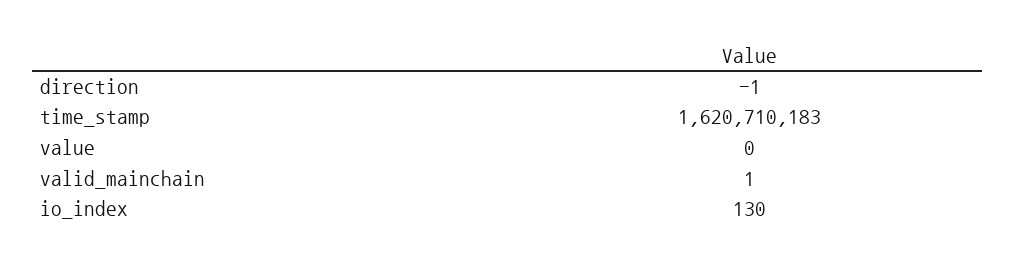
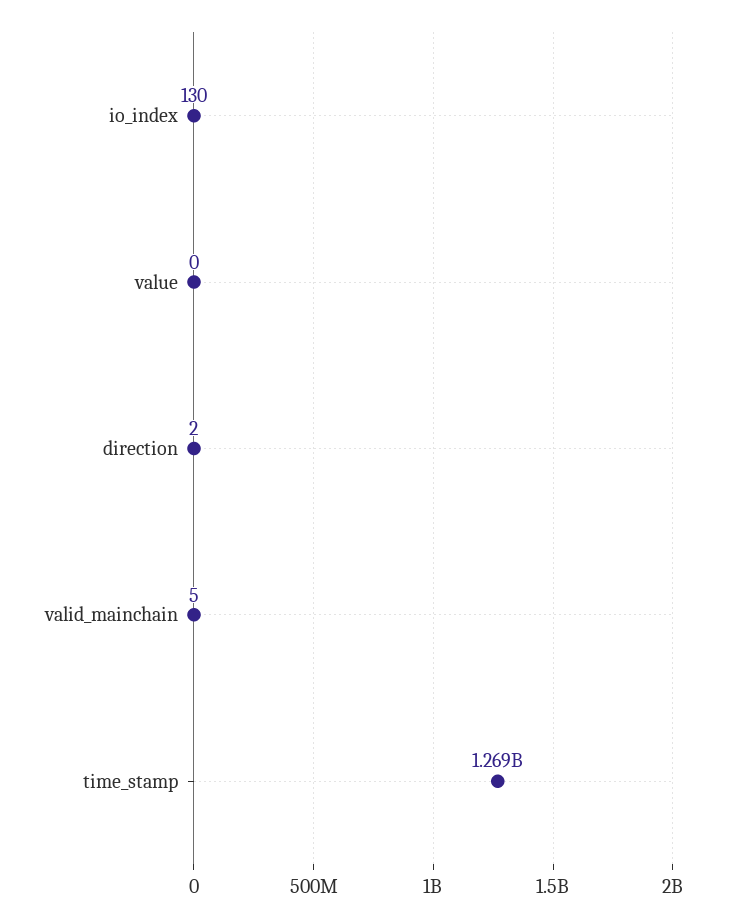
direction: -1 -> 2
time_stamp: 1620710183 -> 1269000000
valid_mainchain: 1 -> 5

